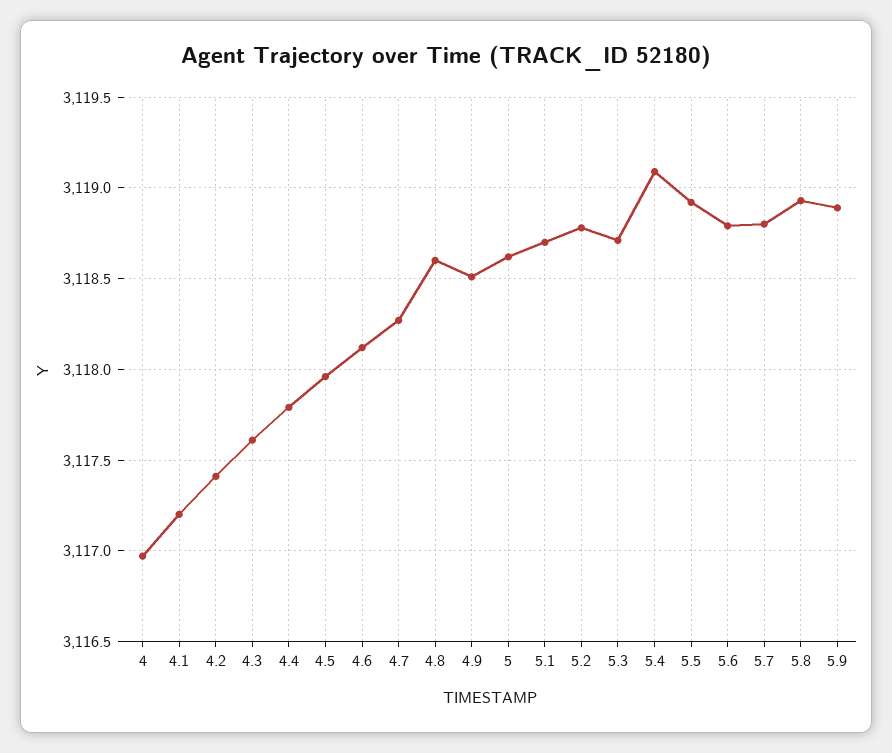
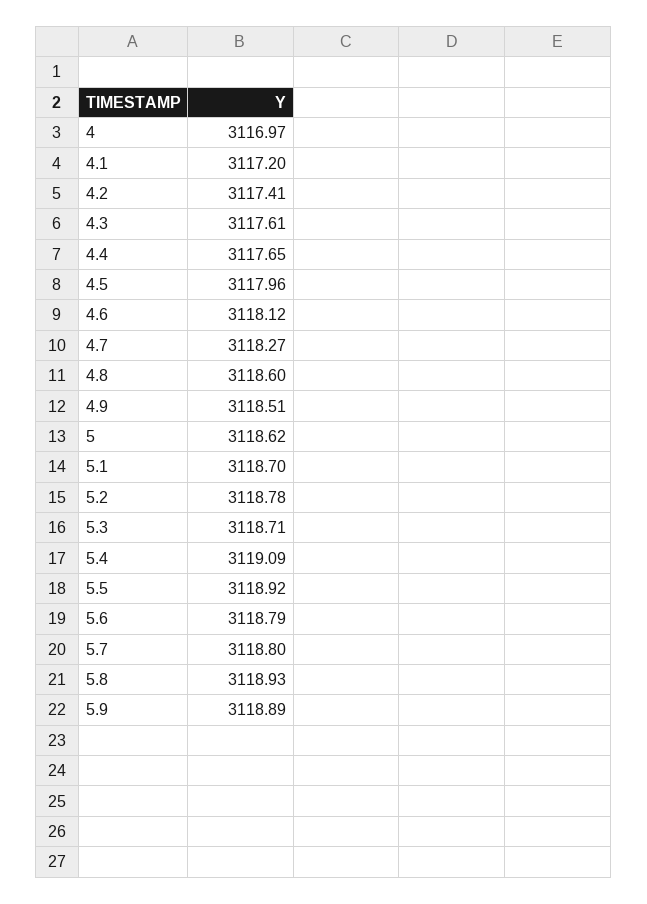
4.4: 3117.8 -> 3117.65

